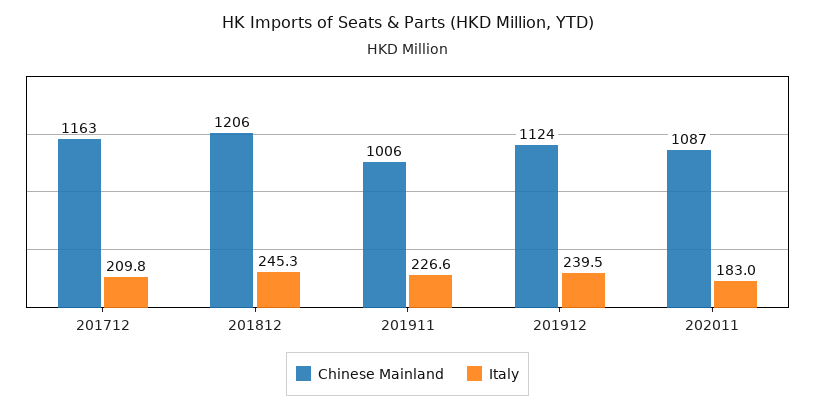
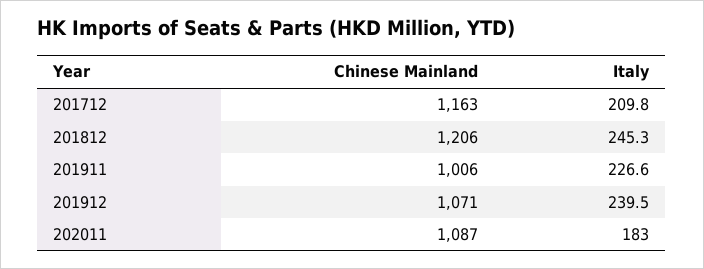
Chinese Mainland, 201912: 1124 -> 1071

